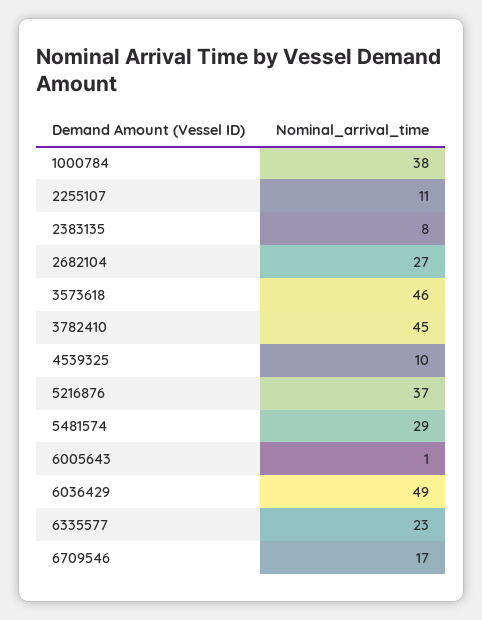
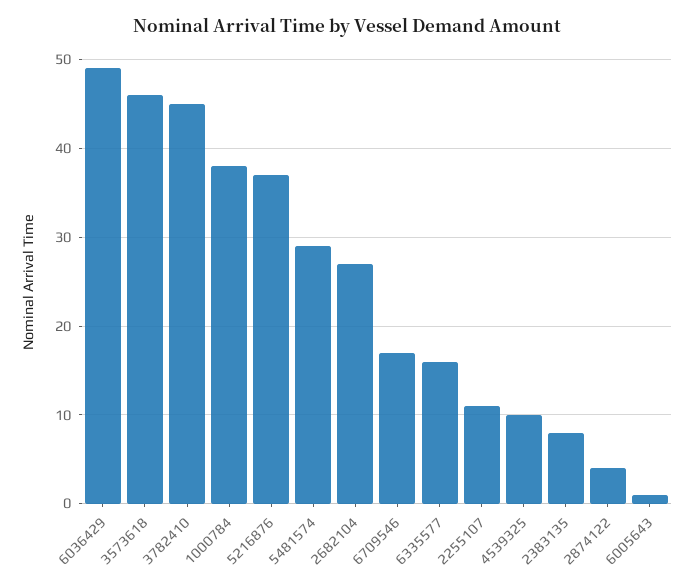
6335577: 23 -> 16
2874122: none -> 4

